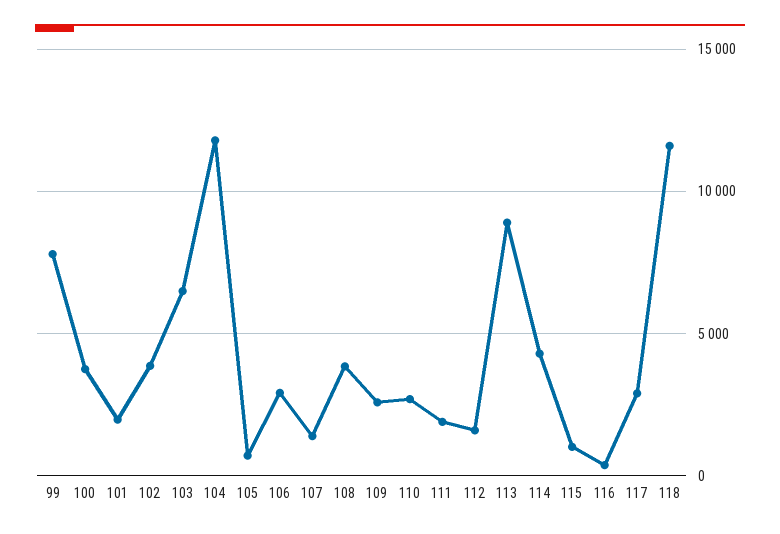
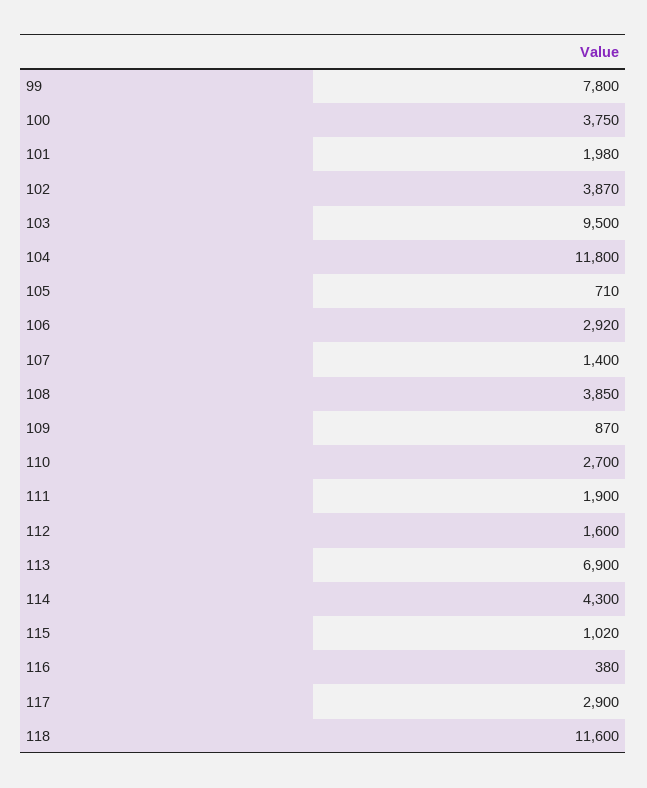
103: 6500 -> 9500
109: 2500 -> 870
113: 9000 -> 6900

